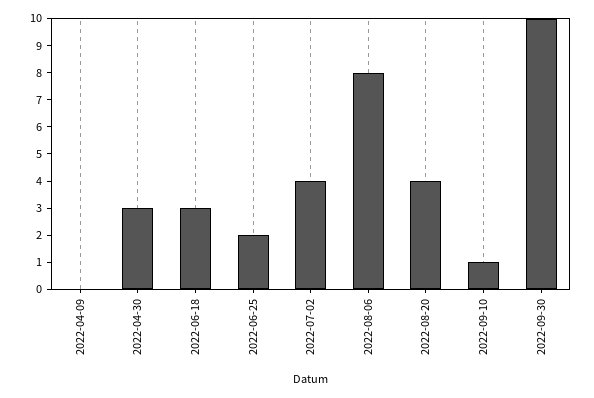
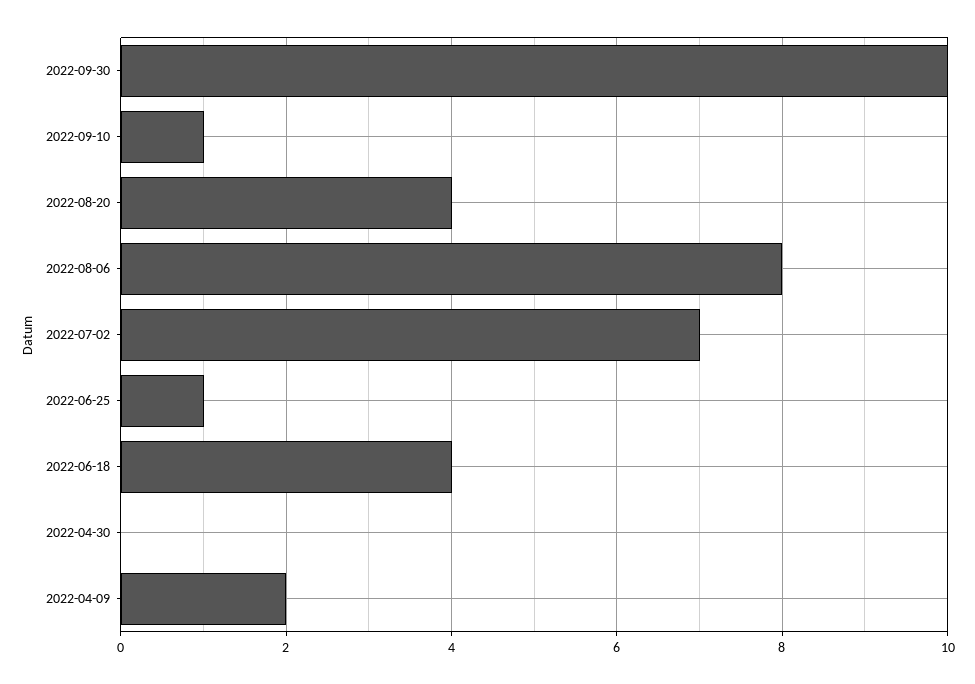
2022-04-09: 0 -> 2
2022-04-30: 3 -> 0
2022-06-18: 3 -> 4
2022-06-25: 2 -> 1
2022-07-02: 4 -> 7

